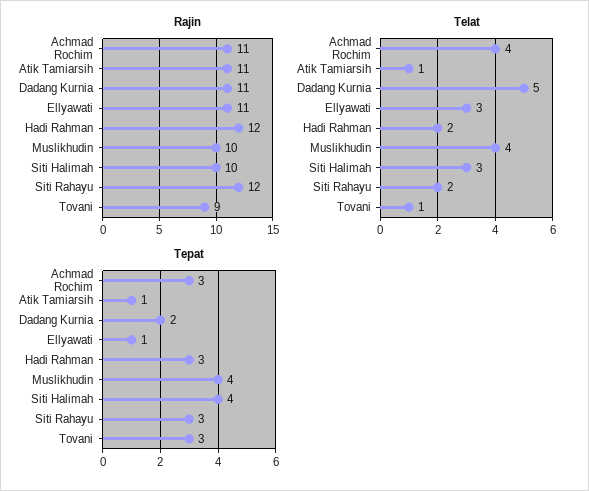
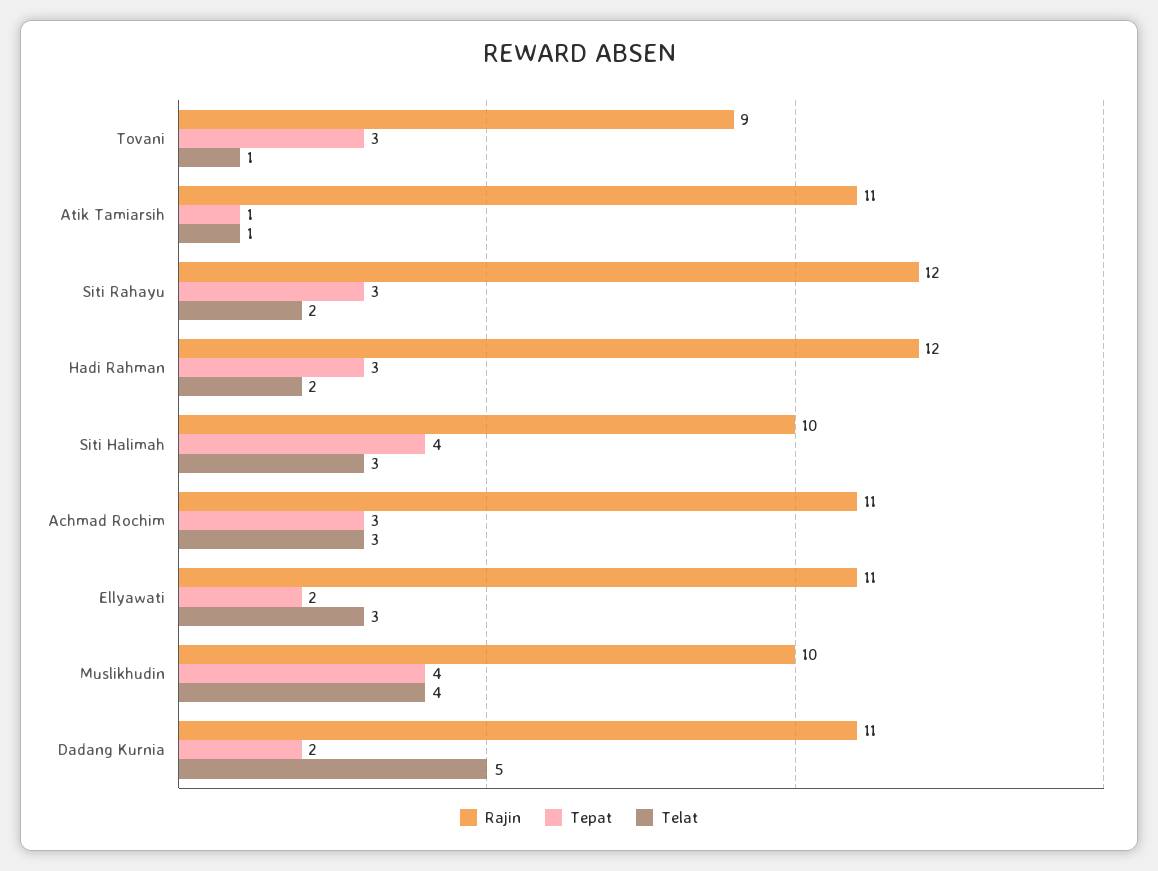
Telat, Achmad Rochim: 4 -> 3
Tepat, Ellyawati: 1 -> 2

